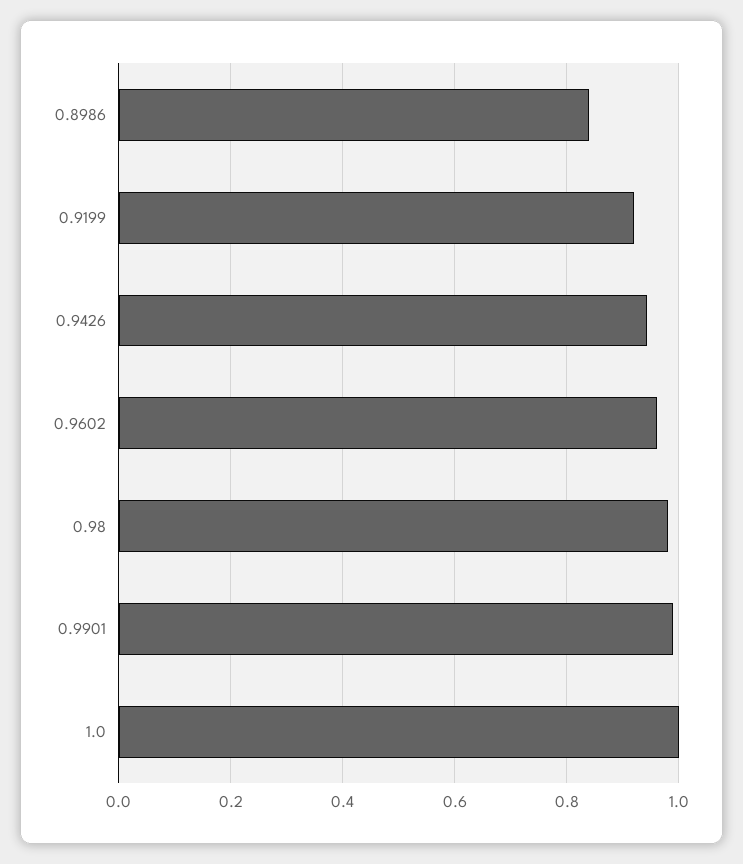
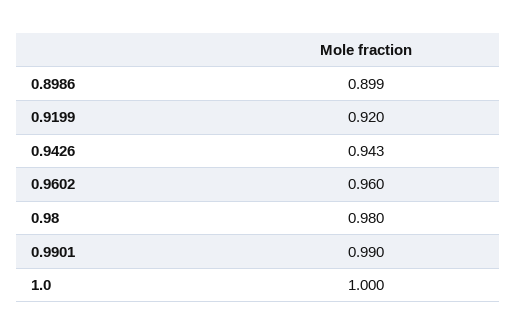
0.8986: 0.84 -> 0.899

